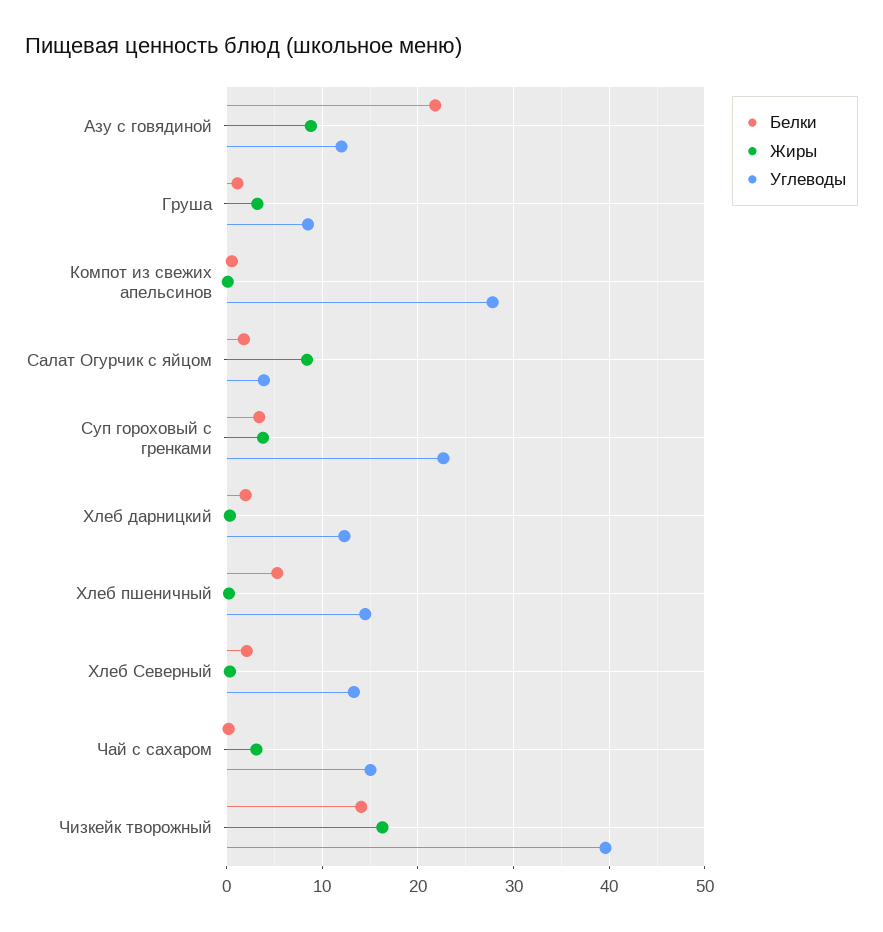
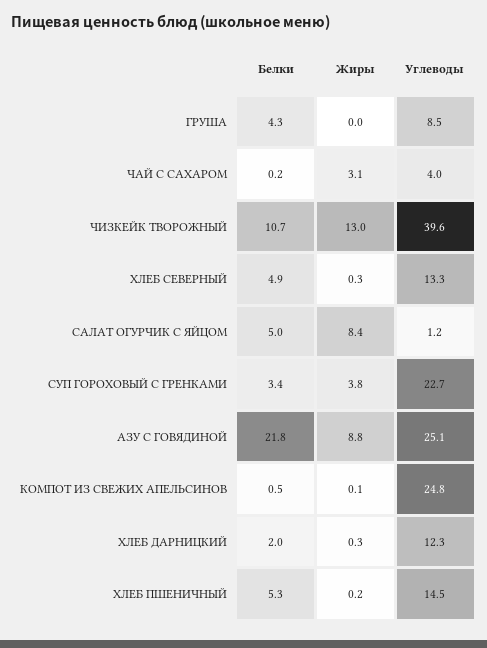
Углеводы, Азу с говядиной: 12 -> 25.1
Белки, Груша: 1 -> 4.3
Жиры, Груша: 3 -> 0
Углеводы, Компот из свежих апельсинов: 28 -> 24.8
Белки, Салат Огурчик с яйцом: 2 -> 5
Углеводы, Салат Огурчик с яйцом: 4 -> 1.2
Белки, Хлеб Северный: 2 -> 4.9
Углеводы, Чай с сахаром: 15 -> 4
Белки, Чизкейк творожный: 14 -> 10.7
Жиры, Чизкейк творожный: 16 -> 13

